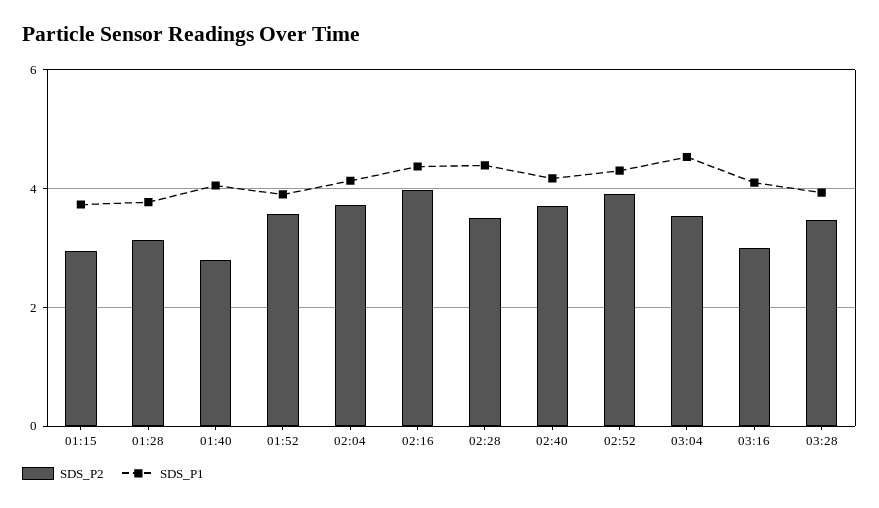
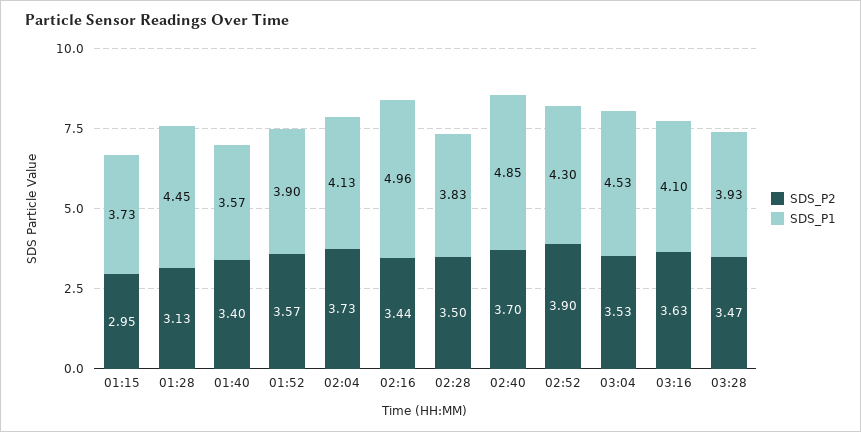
SDS_P1, 01:28: 3.8 -> 4.45
SDS_P2, 01:40: 2.8 -> 3.4
SDS_P1, 01:40: 4 -> 3.57
SDS_P2, 02:16: 4 -> 3.44
SDS_P1, 02:16: 4.4 -> 4.96
SDS_P1, 02:28: 4.4 -> 3.83
SDS_P1, 02:40: 4.2 -> 4.85
SDS_P2, 03:16: 3 -> 3.63

